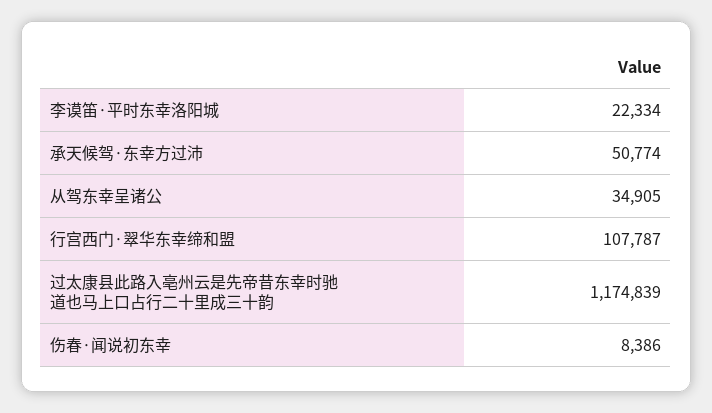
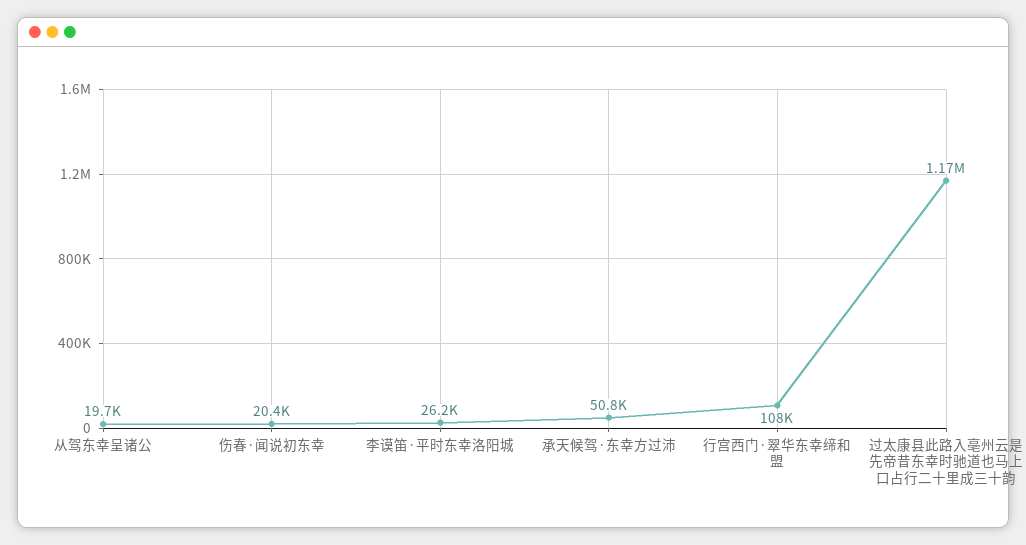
李谟笛·平时东幸洛阳城: 22334 -> 26200
从驾东幸呈诸公: 34905 -> 19700
伤春·闻说初东幸: 8386 -> 20400

